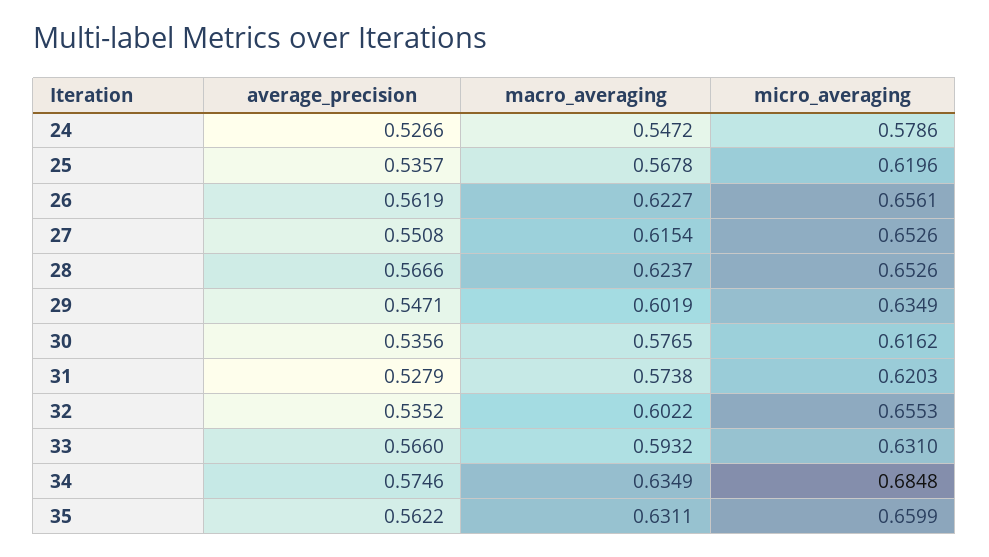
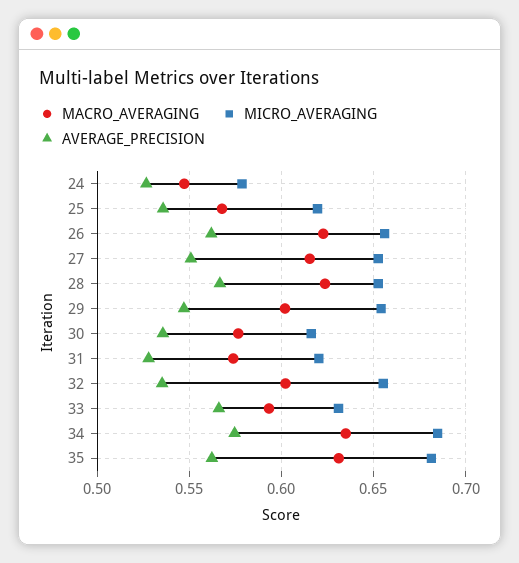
micro_averaging, 29: 0.6349 -> 0.655
micro_averaging, 35: 0.6599 -> 0.68

